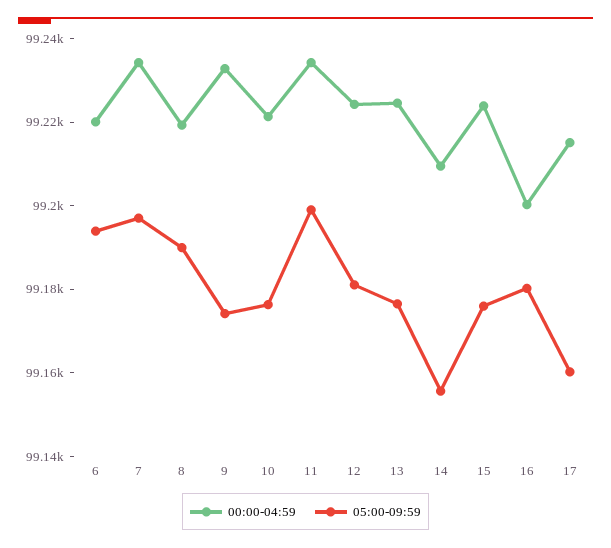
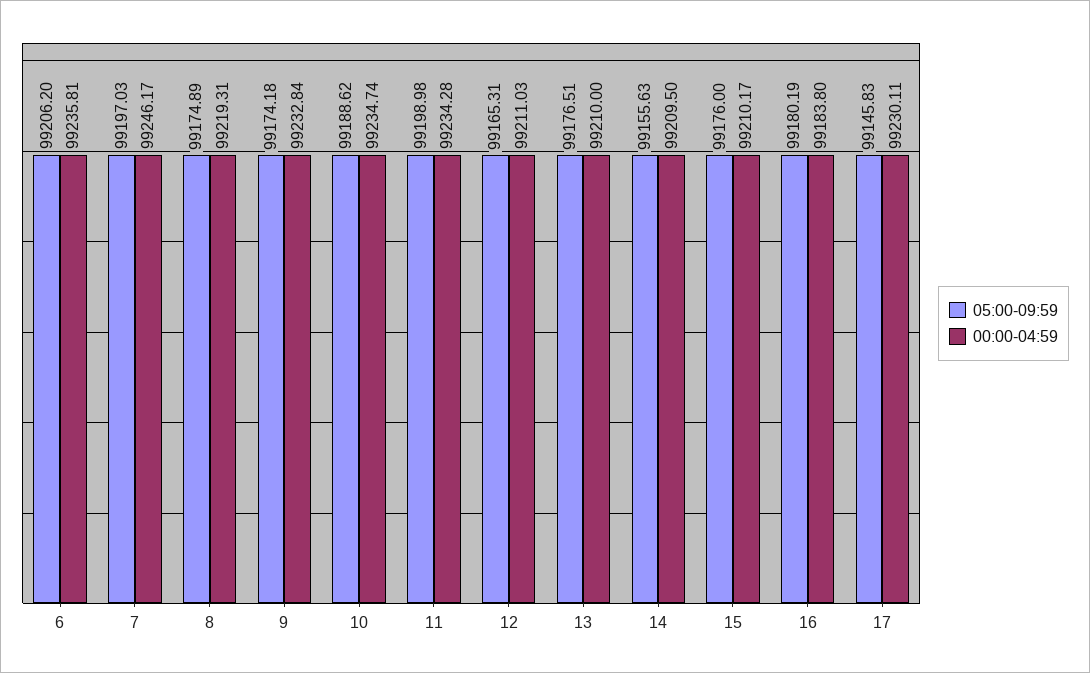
00:00-04:59, 6: 99220 -> 99235.81
05:00-09:59, 6: 99195 -> 99206.2
00:00-04:59, 7: 99235 -> 99246.17
05:00-09:59, 8: 99190 -> 99174.89
00:00-04:59, 10: 99220 -> 99234.74
05:00-09:59, 10: 99175 -> 99188.62
00:00-04:59, 12: 99225 -> 99211.03
05:00-09:59, 12: 99180 -> 99165.31
00:00-04:59, 13: 99225 -> 99210
00:00-04:59, 15: 99225 -> 99210.17
00:00-04:59, 16: 99200 -> 99183.8
00:00-04:59, 17: 99215 -> 99230.11
05:00-09:59, 17: 99160 -> 99145.83

